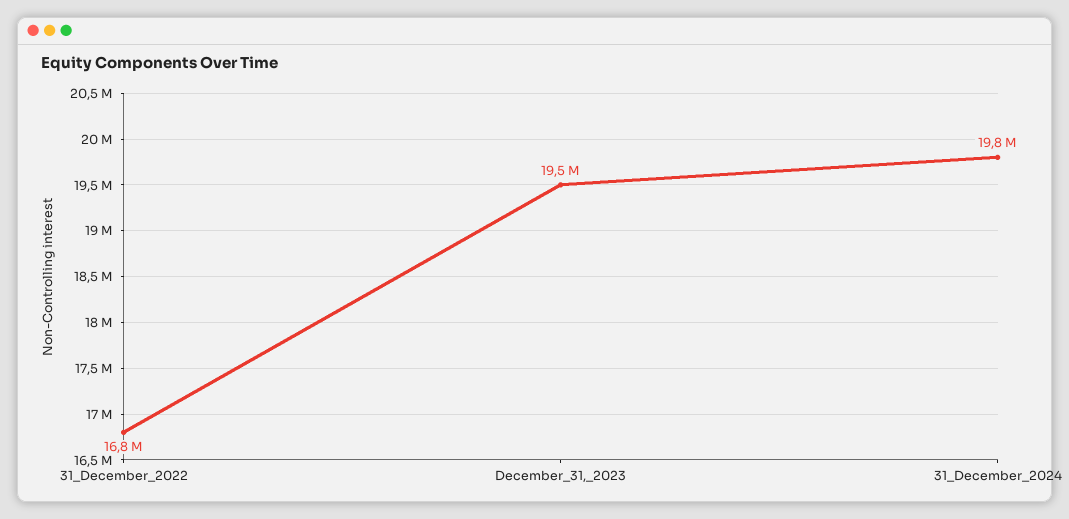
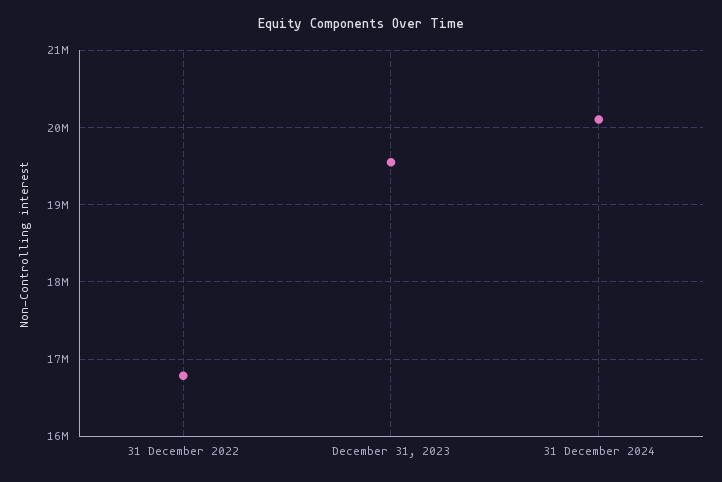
31_December_2024: 19800000 -> 20100000

